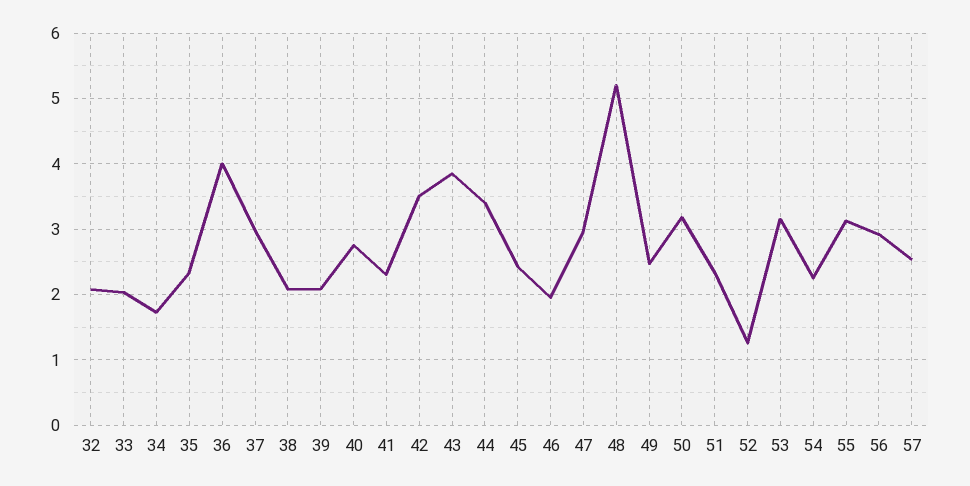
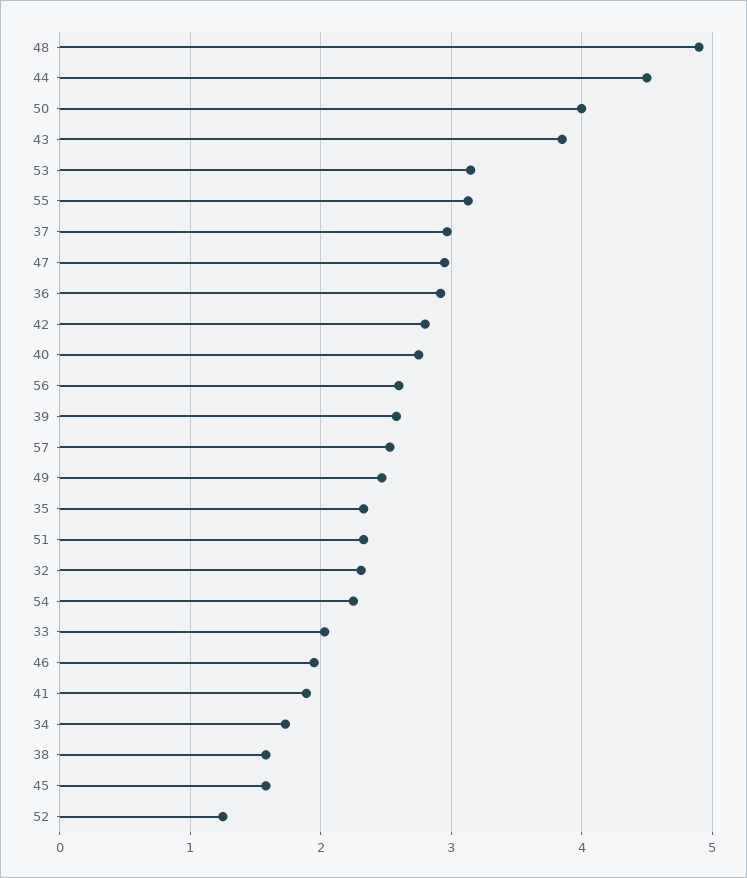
32: 2.1 -> 2.3
36: 4 -> 2.9
38: 2.1 -> 1.6
39: 2.1 -> 2.6
41: 2.3 -> 1.9
42: 3.5 -> 2.8
44: 3.4 -> 4.5
45: 2.4 -> 1.6
48: 5.2 -> 4.9
50: 3.2 -> 4
56: 2.9 -> 2.6

